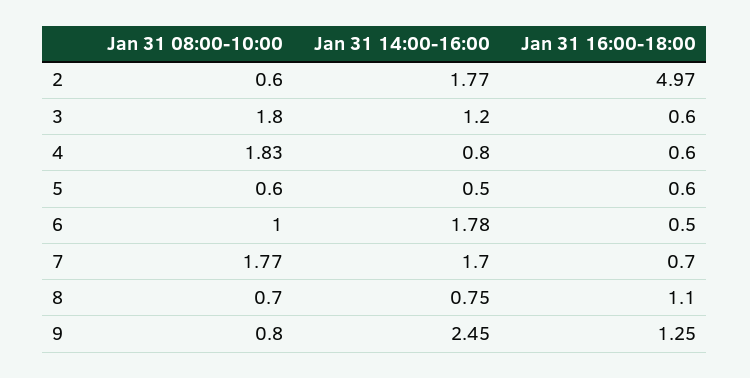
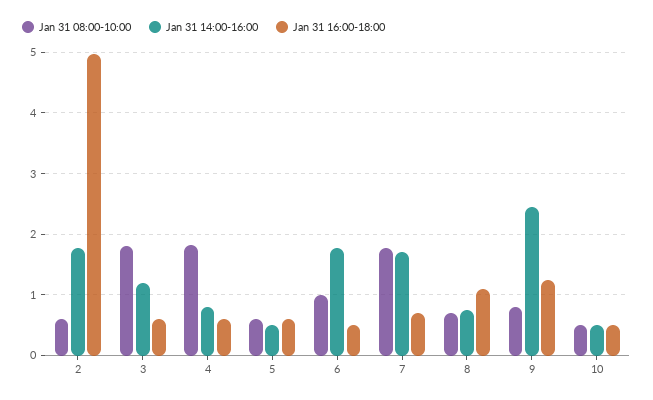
Jan 31 08:00-10:00, 10: none -> 0.5
Jan 31 14:00-16:00, 10: none -> 0.5
Jan 31 16:00-18:00, 10: none -> 0.5

